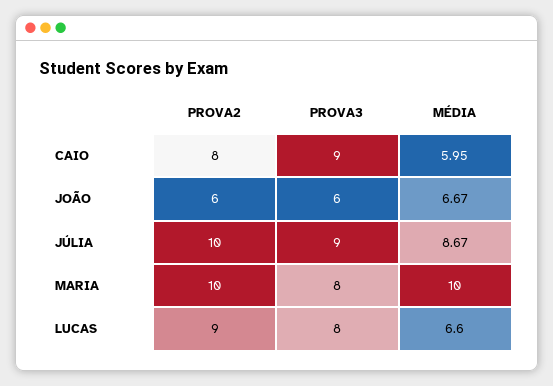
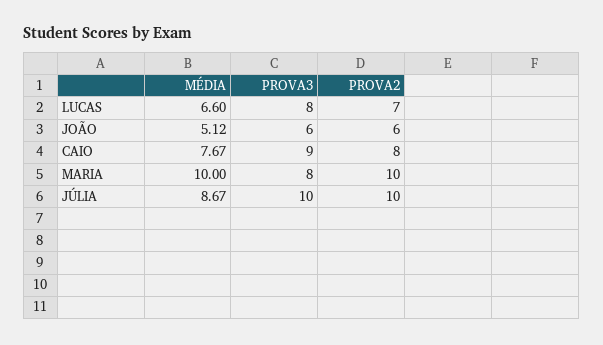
MÉDIA, CAIO: 5.95 -> 7.67
MÉDIA, JOÃO: 6.67 -> 5.12
PROVA3, JÚLIA: 9 -> 10
PROVA2, LUCAS: 9 -> 7

